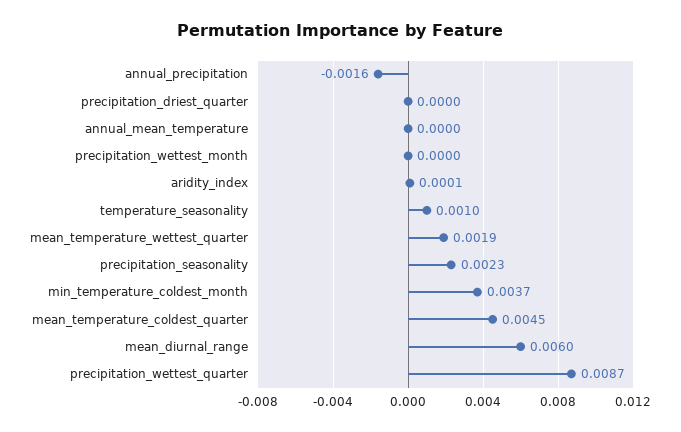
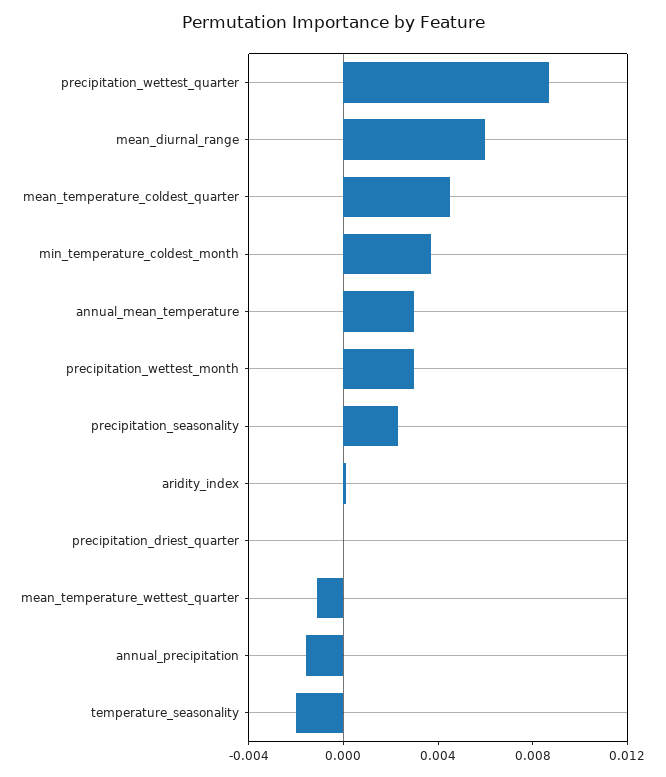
annual_mean_temperature: 0 -> 0.003
precipitation_wettest_month: 0 -> 0.003
temperature_seasonality: 0.001 -> -0.002
mean_temperature_wettest_quarter: 0.0019 -> -0.001

